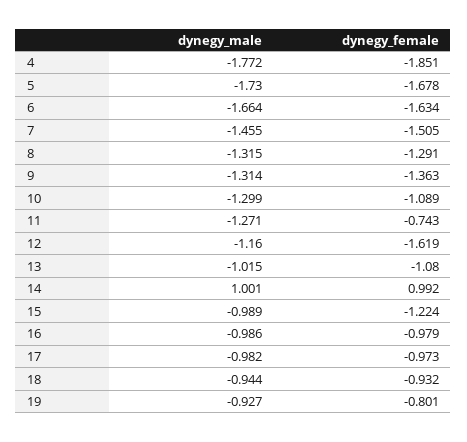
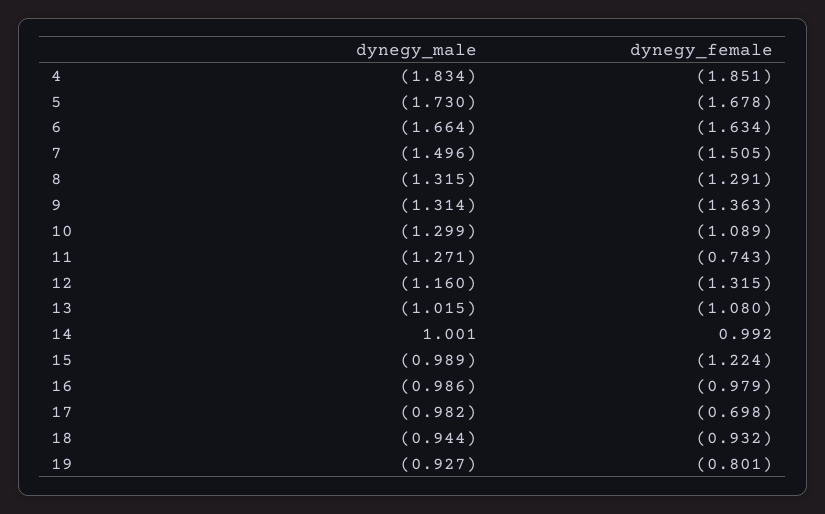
dynegy_male, 4: -1.772 -> -1.834
dynegy_male, 7: -1.455 -> -1.496
dynegy_female, 12: -1.619 -> -1.315
dynegy_female, 17: -0.973 -> -0.698

